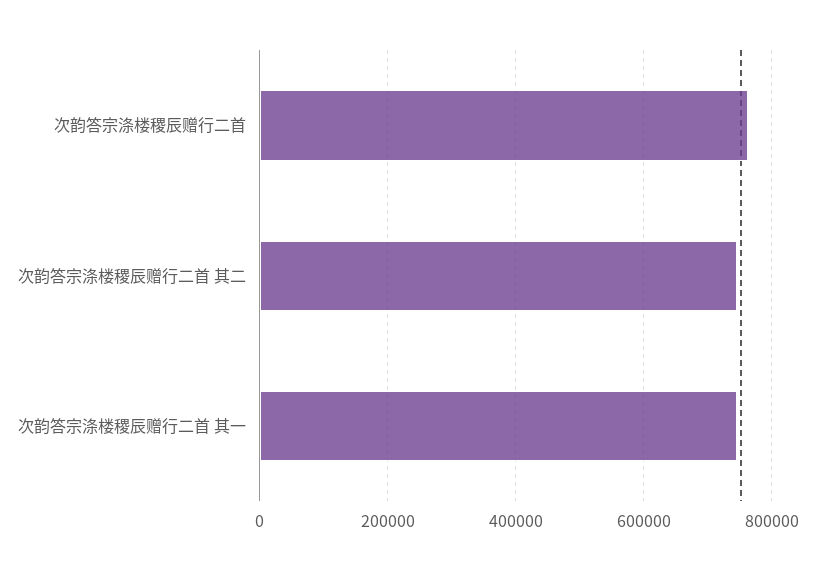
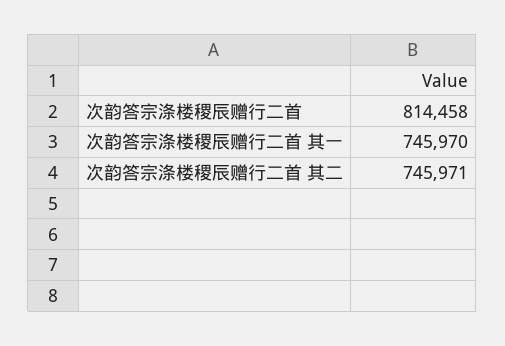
次韵答宗涤楼稷辰赠行二首: 760000 -> 814458

